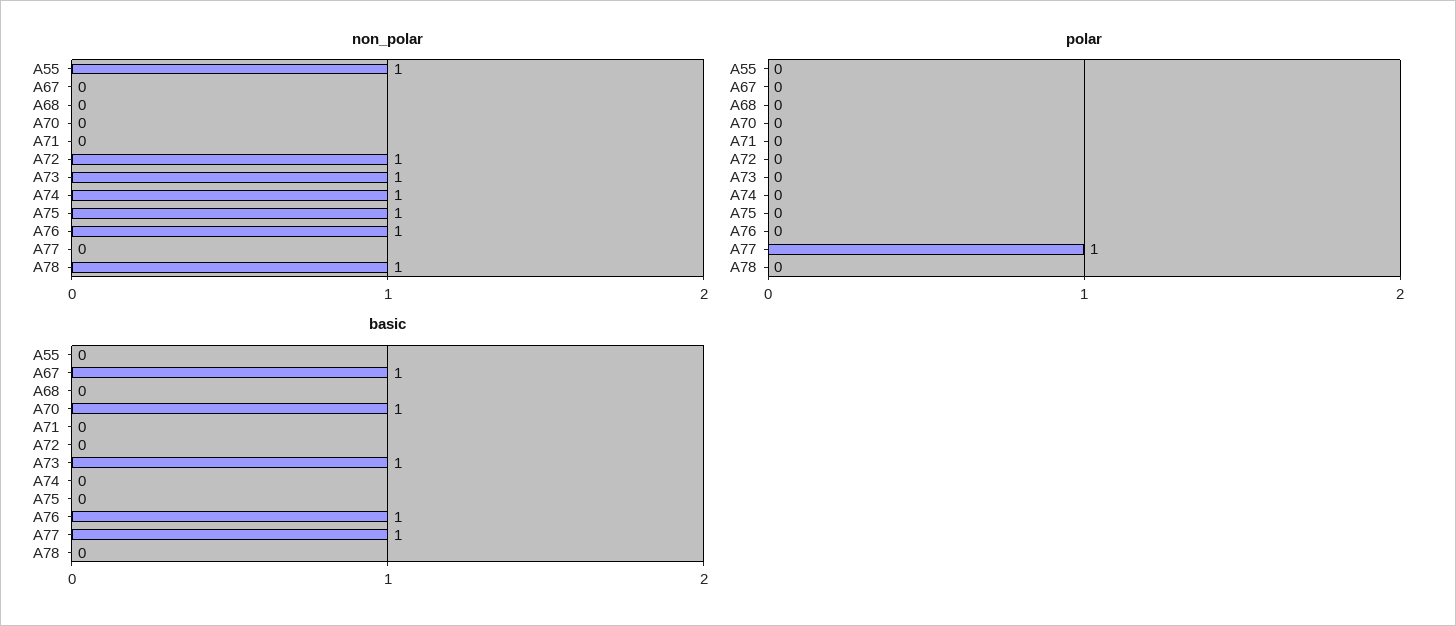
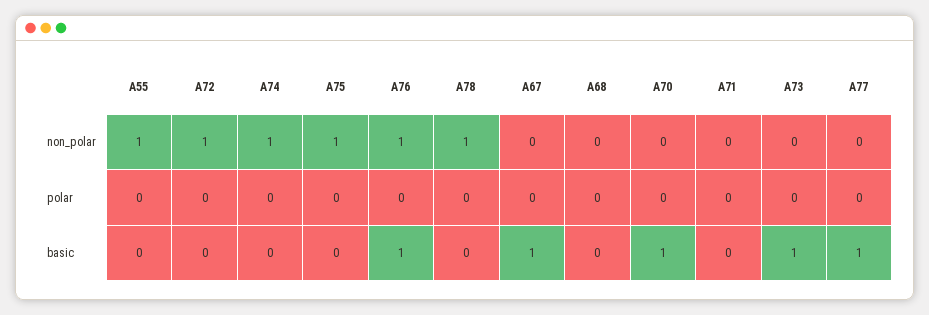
non_polar, A73: 1 -> 0
polar, A77: 1 -> 0

